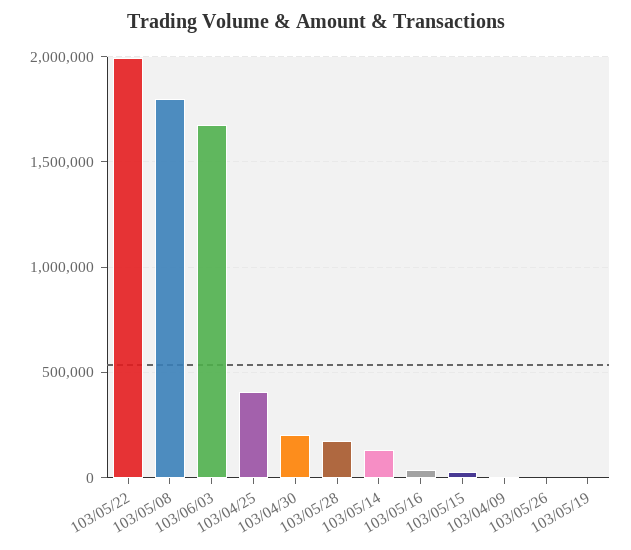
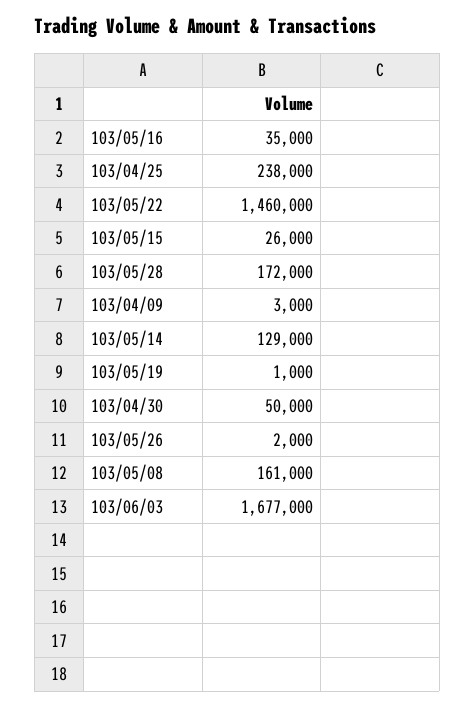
103/05/22: 2000000 -> 1460000
103/05/08: 1800000 -> 161000
103/04/25: 400000 -> 238000
103/04/30: 200000 -> 50000

